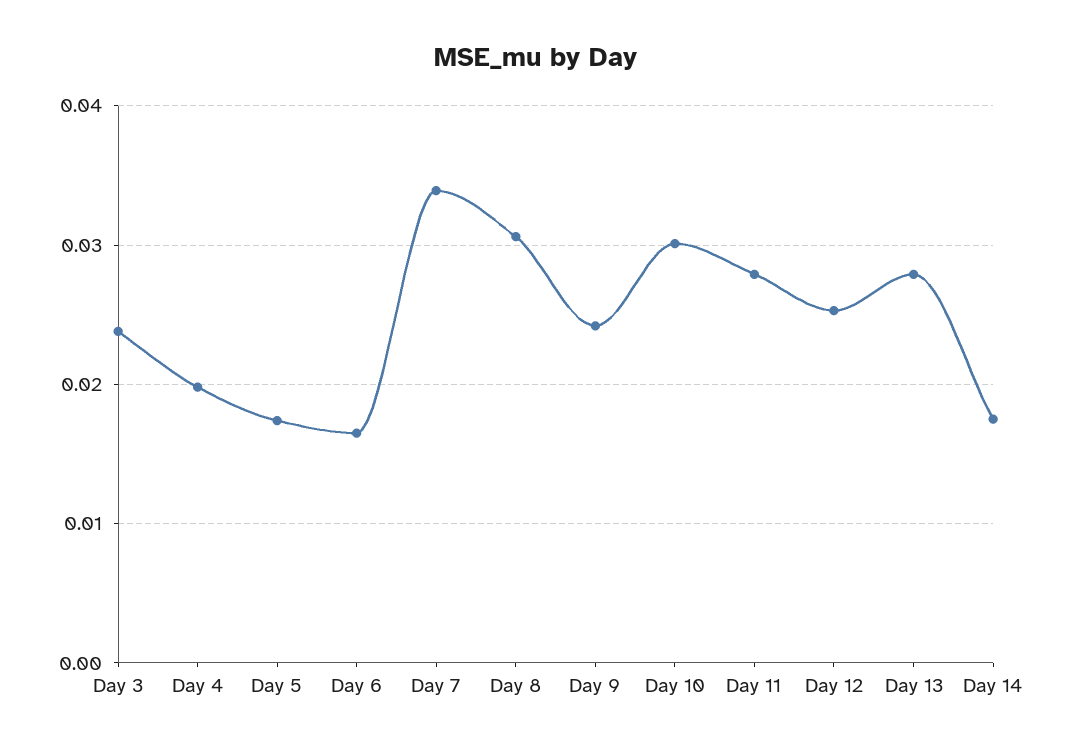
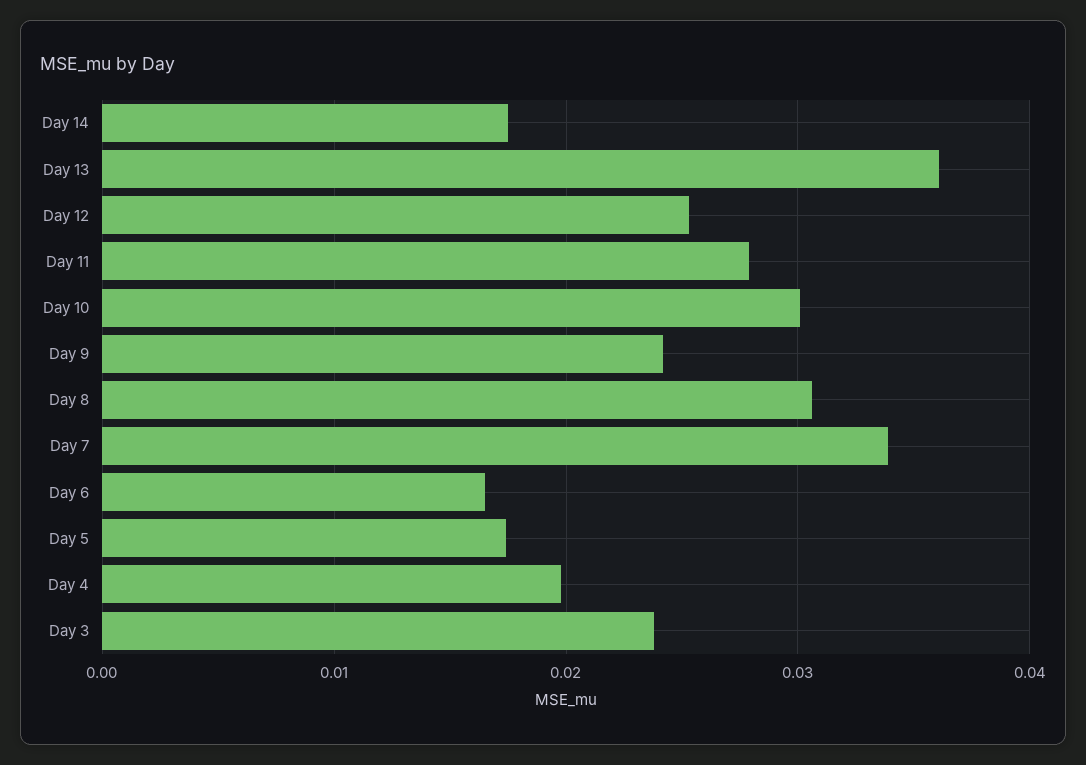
Day 13: 0.028 -> 0.036

